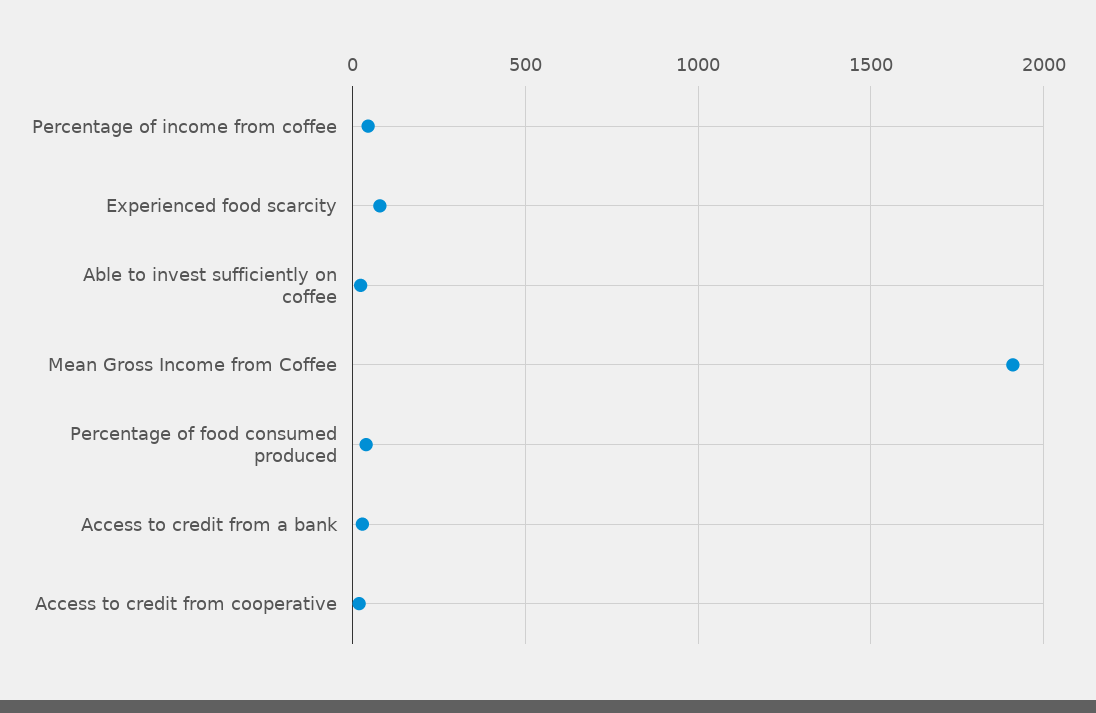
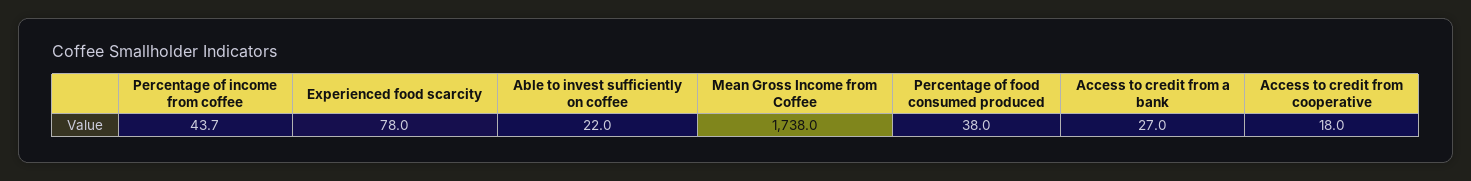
Mean Gross Income from Coffee: 1900 -> 1738

